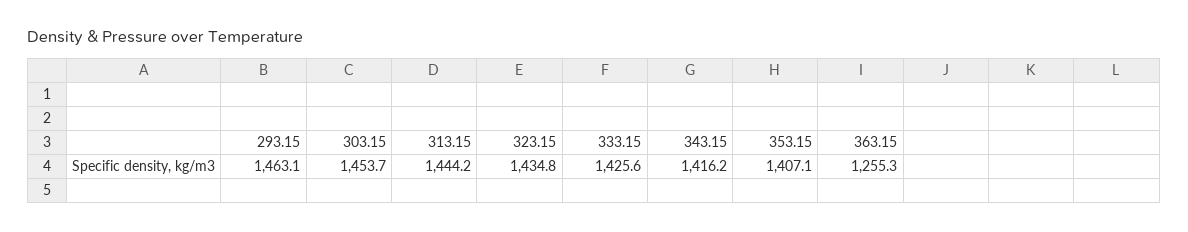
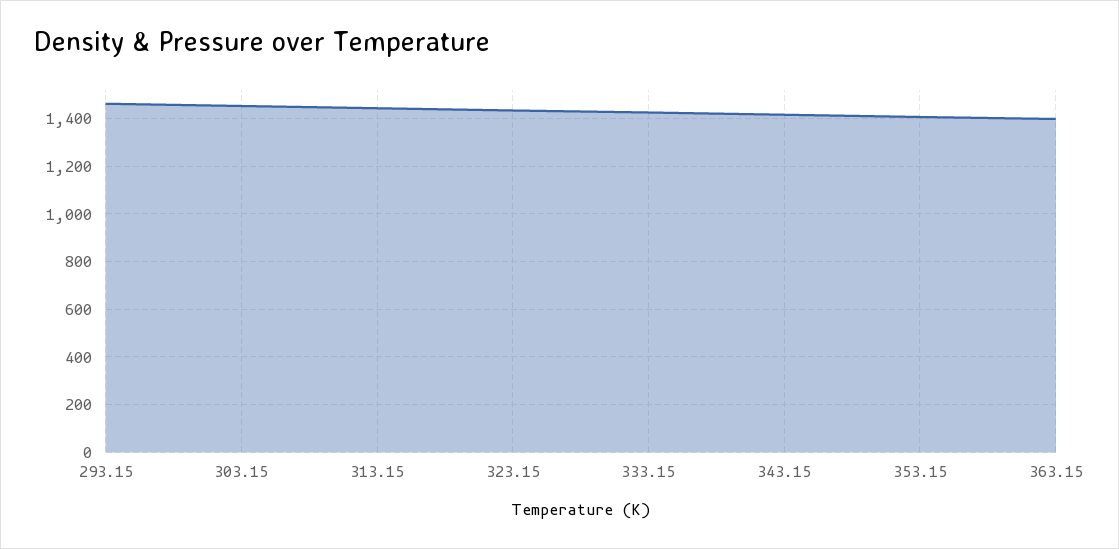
363.15: 1255.3 -> 1400

